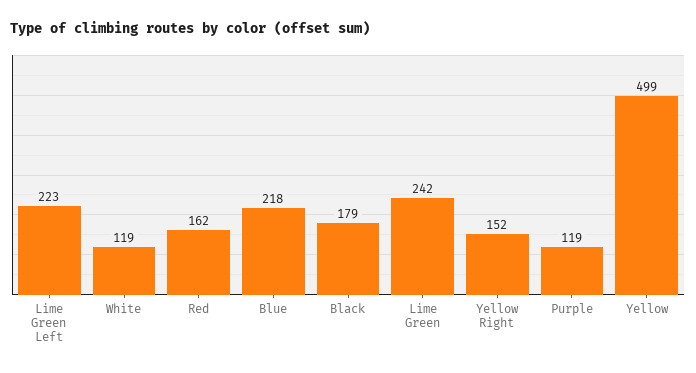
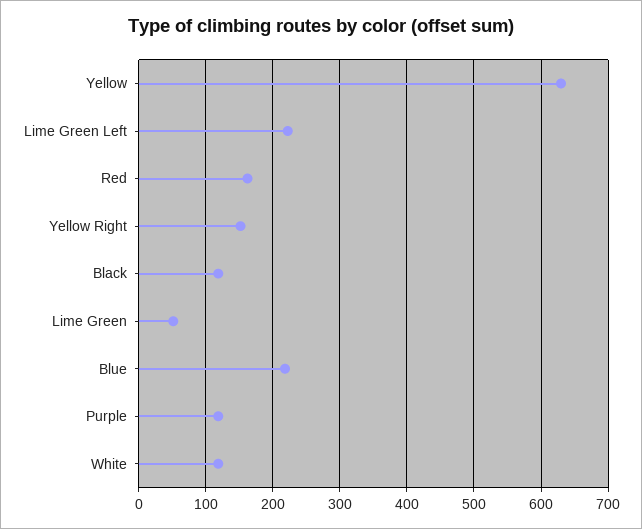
Black: 179 -> 120
Lime Green: 242 -> 50
Yellow: 499 -> 630

